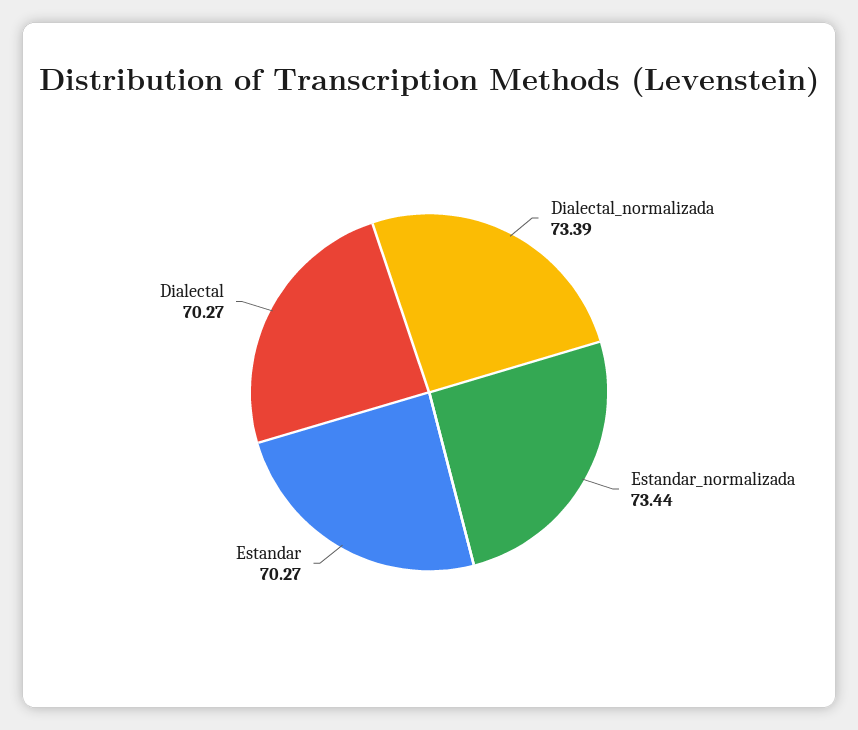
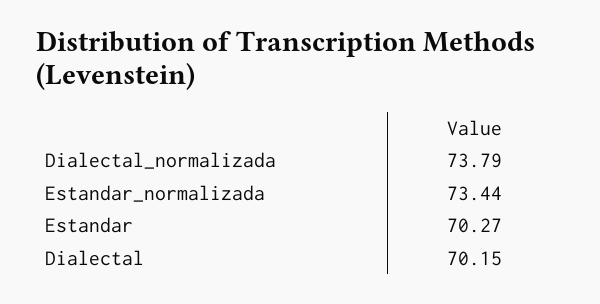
Dialectal_normalizada: 73.39 -> 73.79
Dialectal: 70.27 -> 70.15

